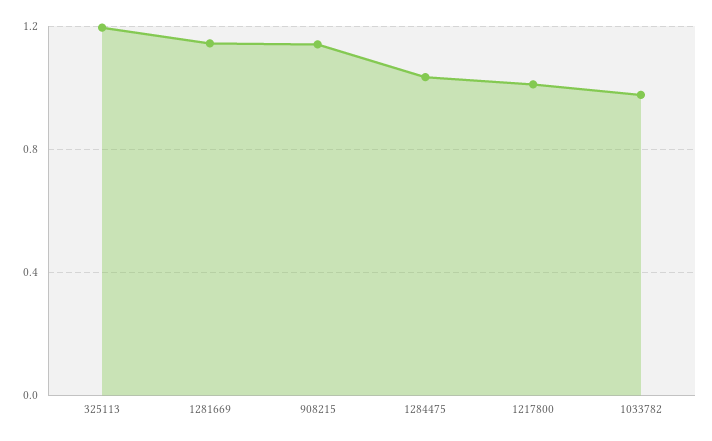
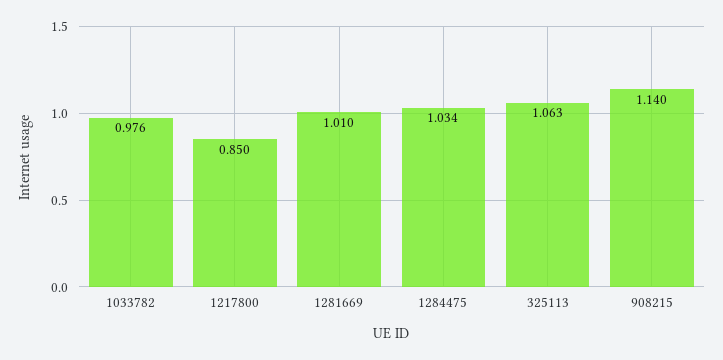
325113: 1.2 -> 1.063
1281669: 1.15 -> 1.01
1217800: 1 -> 0.85

